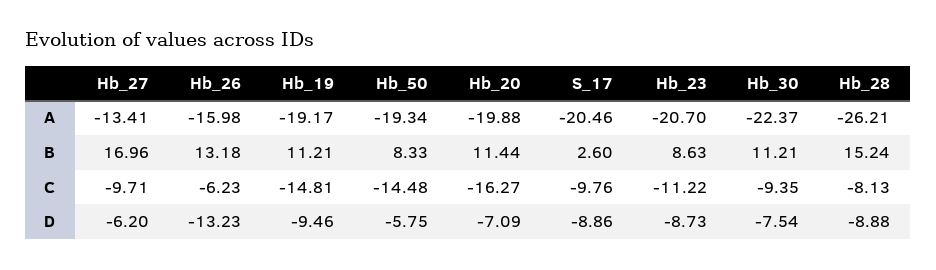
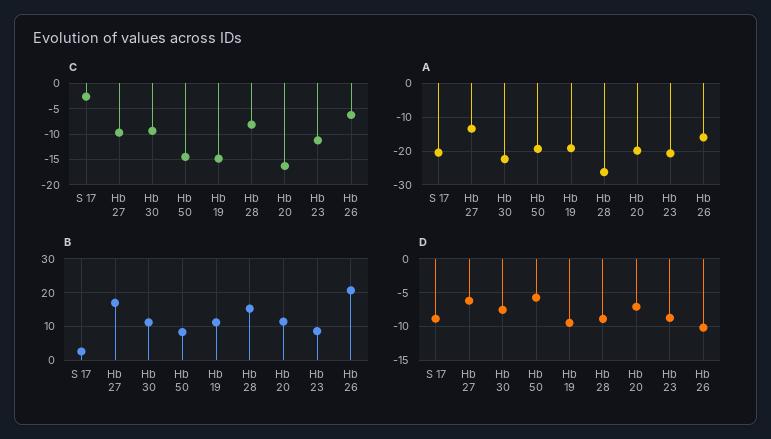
B, Hb_26: 13.18 -> 20
C, S_17: -9.76 -> -2.5
D, Hb_26: -13.23 -> -10

